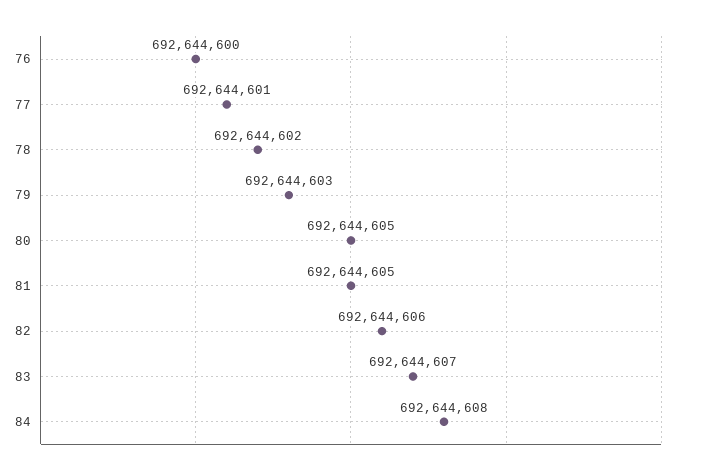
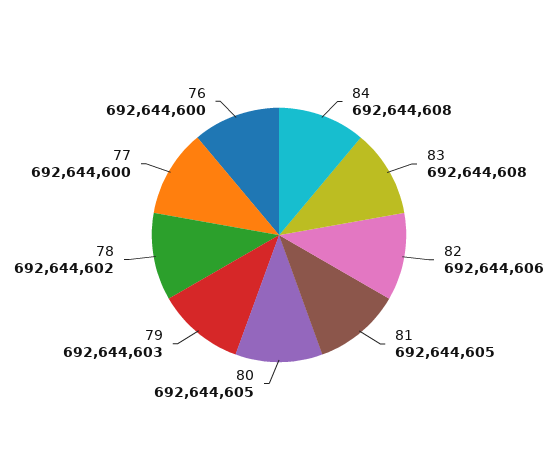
77: 692644601 -> 692644600
83: 692644607 -> 692644608

